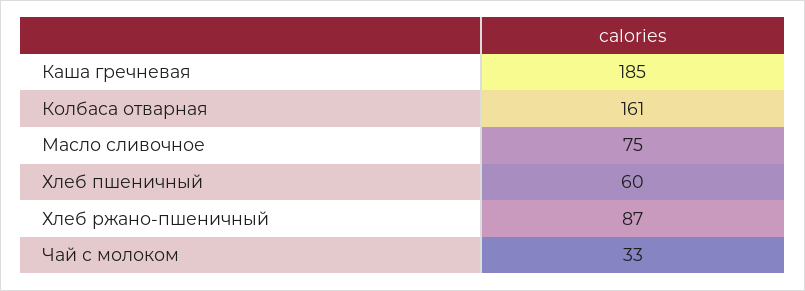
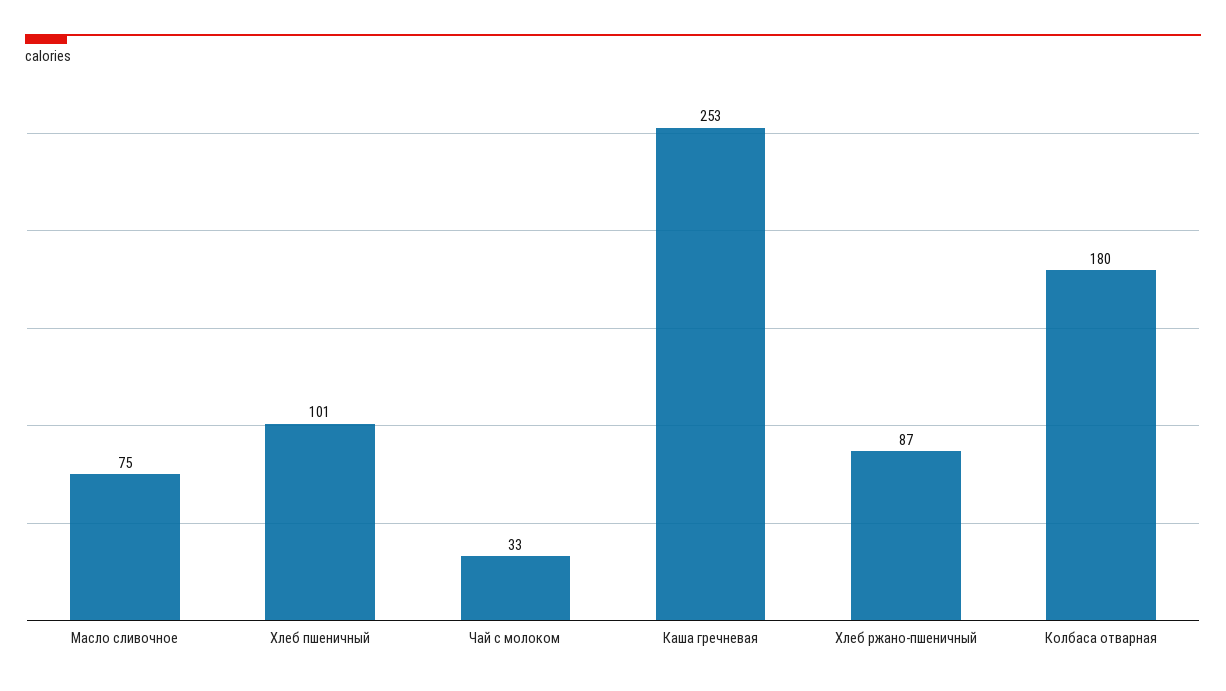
Каша гречневая: 185 -> 253
Колбаса отварная: 161 -> 180
Хлеб пшеничный: 60 -> 101

